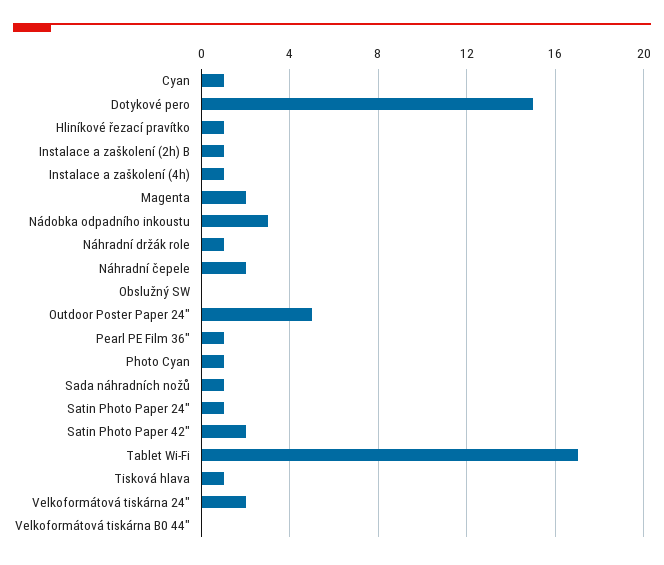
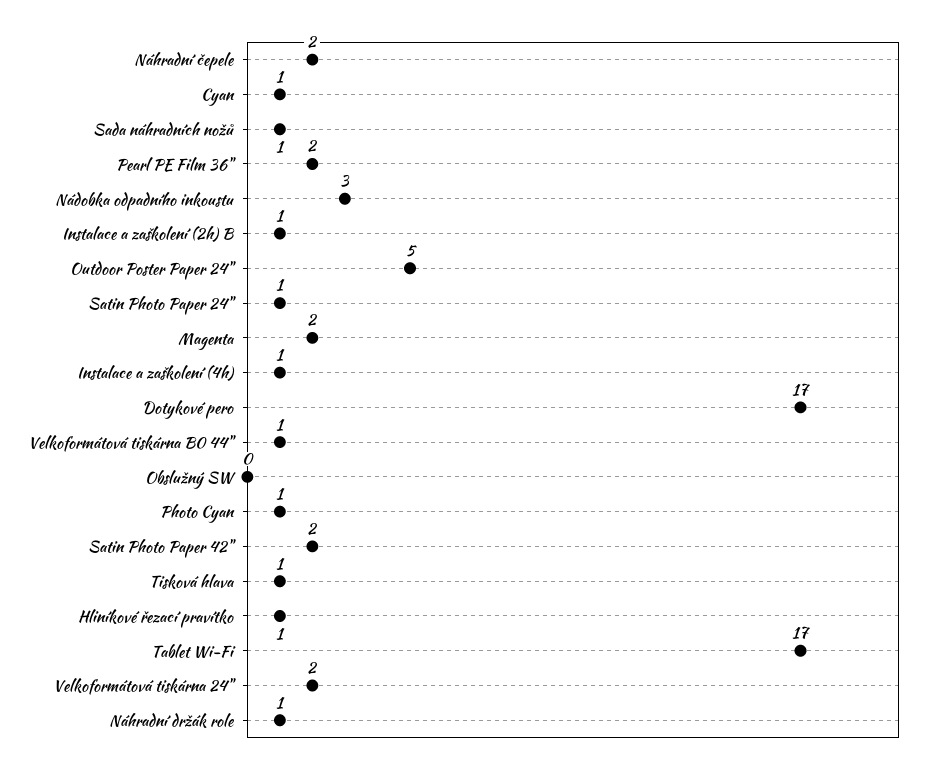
Dotykové pero: 15 -> 17
Pearl PE Film 36": 1 -> 2
Velkoformátová tiskárna B0 44": 0 -> 1

